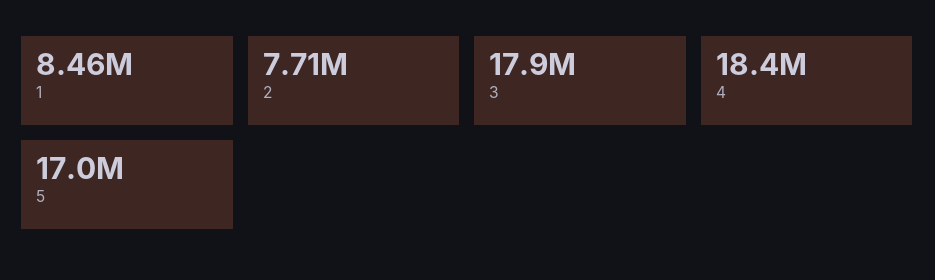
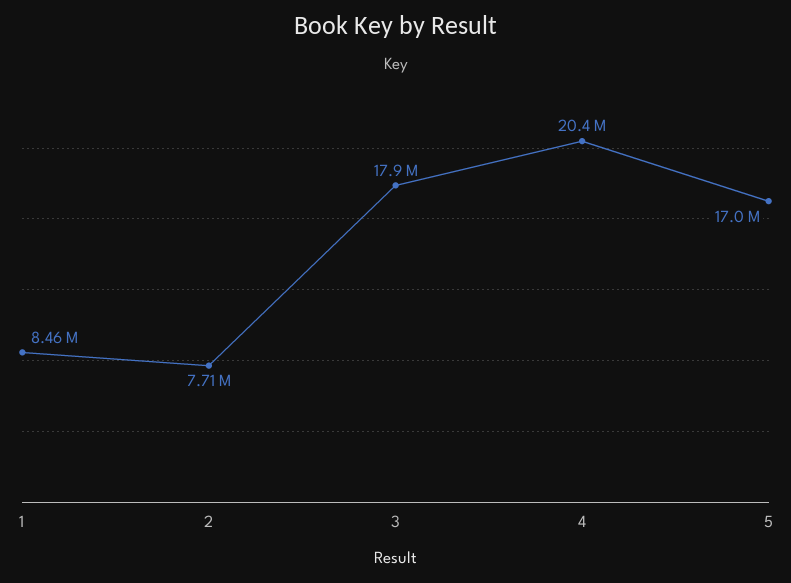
4: 18400000 -> 20400000

